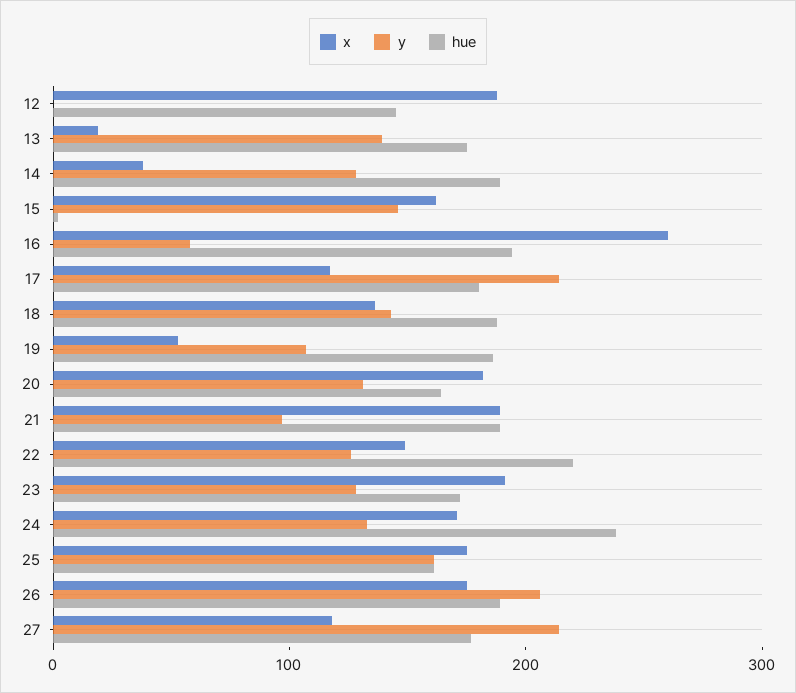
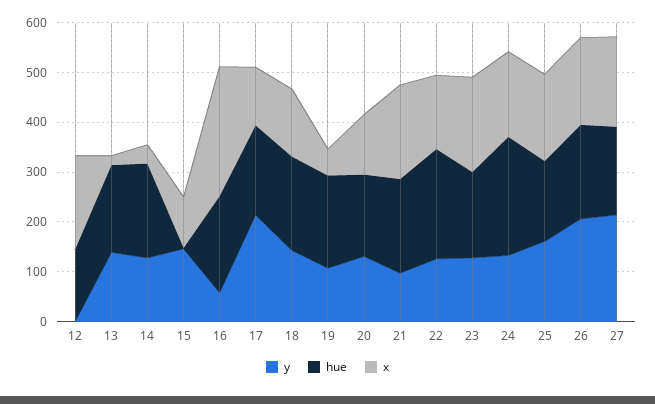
x, 15: 160 -> 100
x, 20: 180 -> 120
x, 27: 120 -> 180

